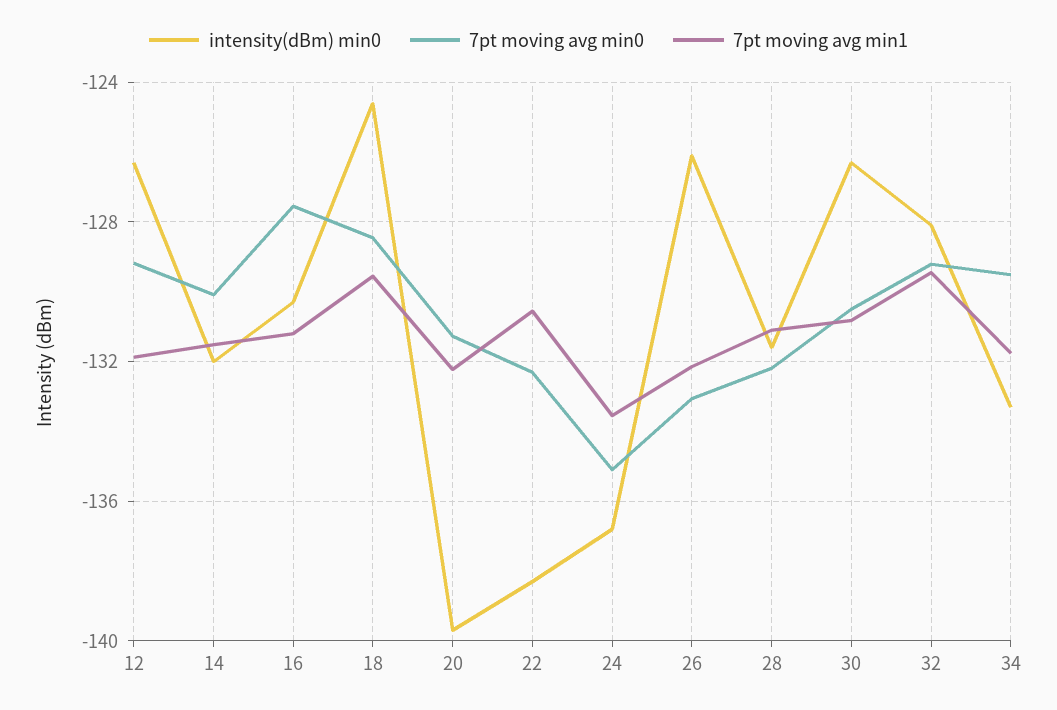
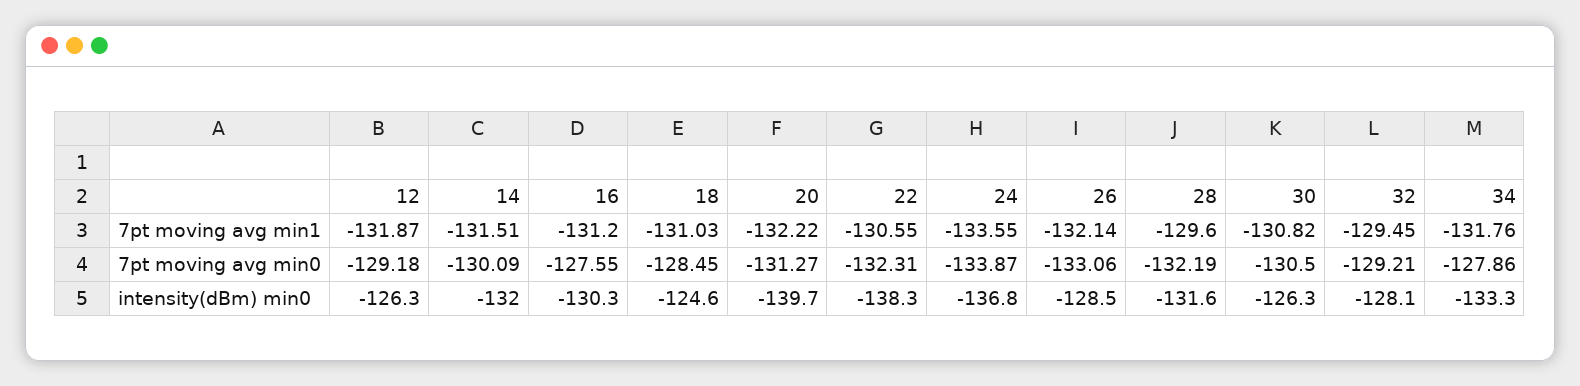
7pt moving avg min1, 18: -129.5 -> -131.03
7pt moving avg min0, 24: -135 -> -133.87
intensity(dBm) min0, 26: -126 -> -128.5
7pt moving avg min1, 28: -131 -> -129.6
7pt moving avg min0, 34: -129.5 -> -127.86

